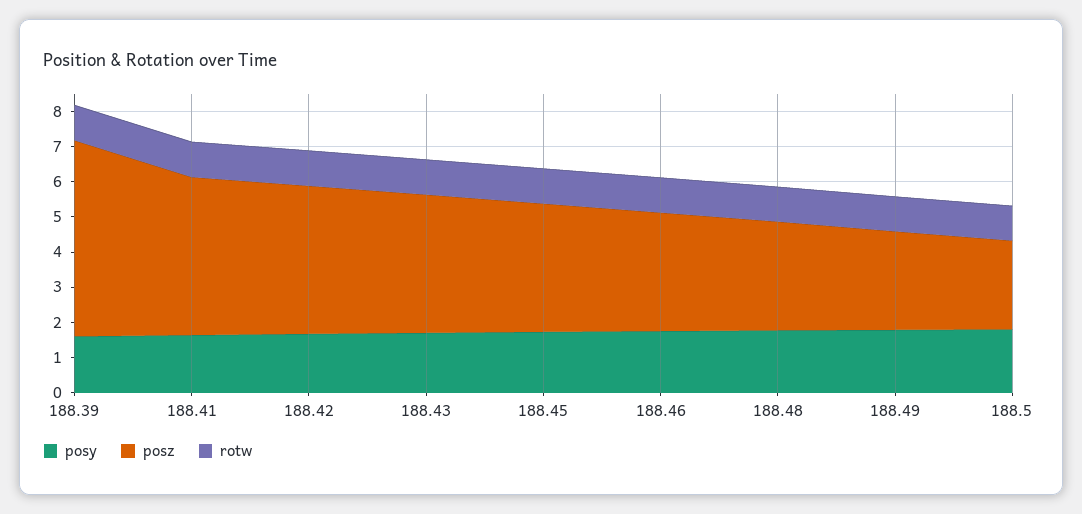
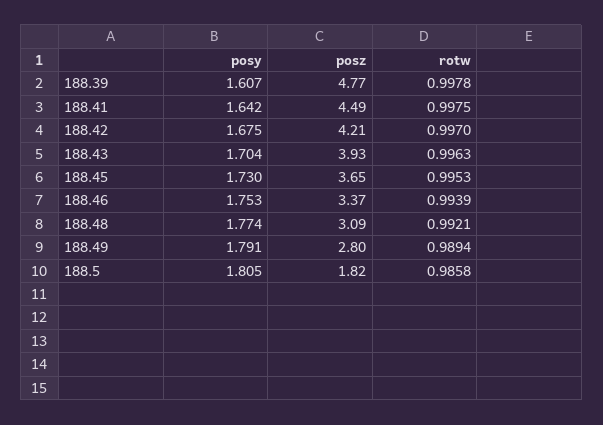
posz, 188.39: 5.5 -> 4.77
posz, 188.5: 2.5 -> 1.82

